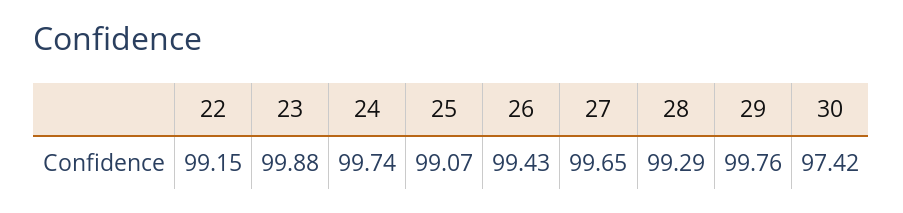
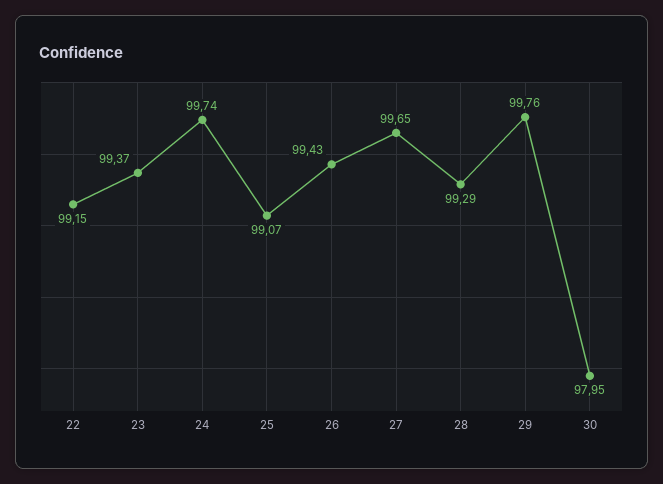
23: 99.88 -> 99.37
30: 97.42 -> 97.95

